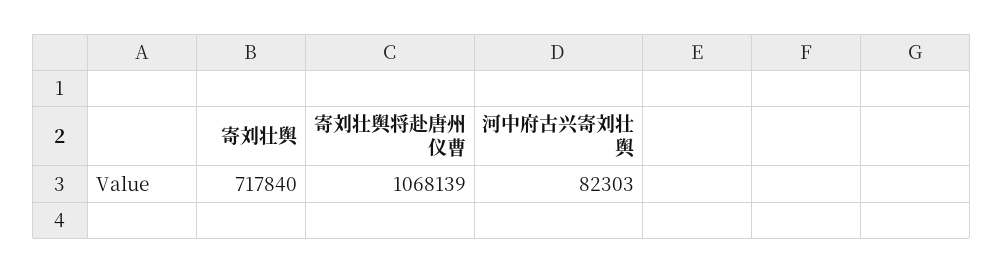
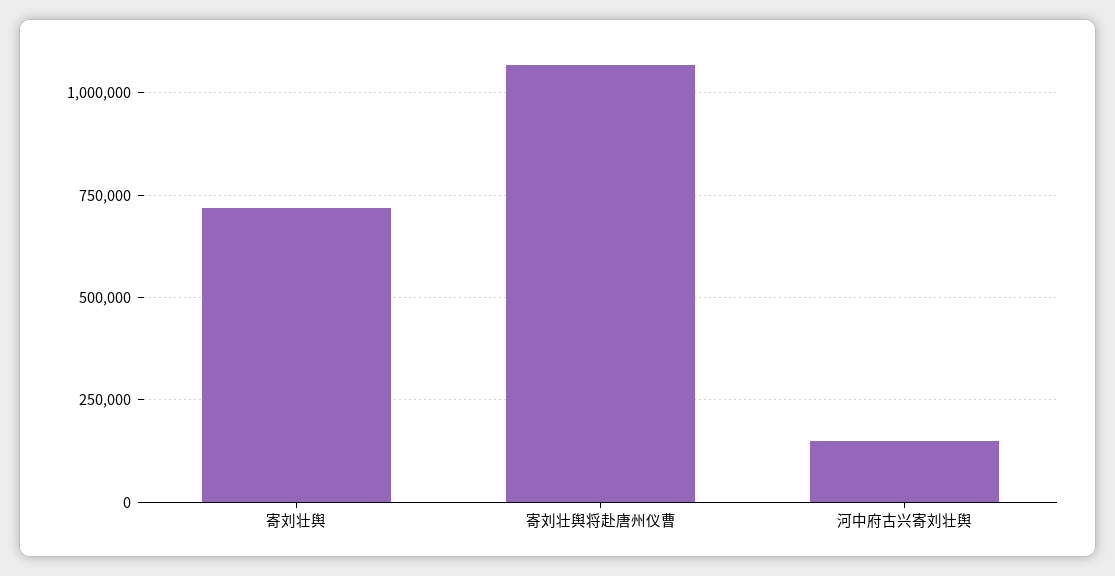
河中府古兴寄刘壮舆: 82303 -> 150000

